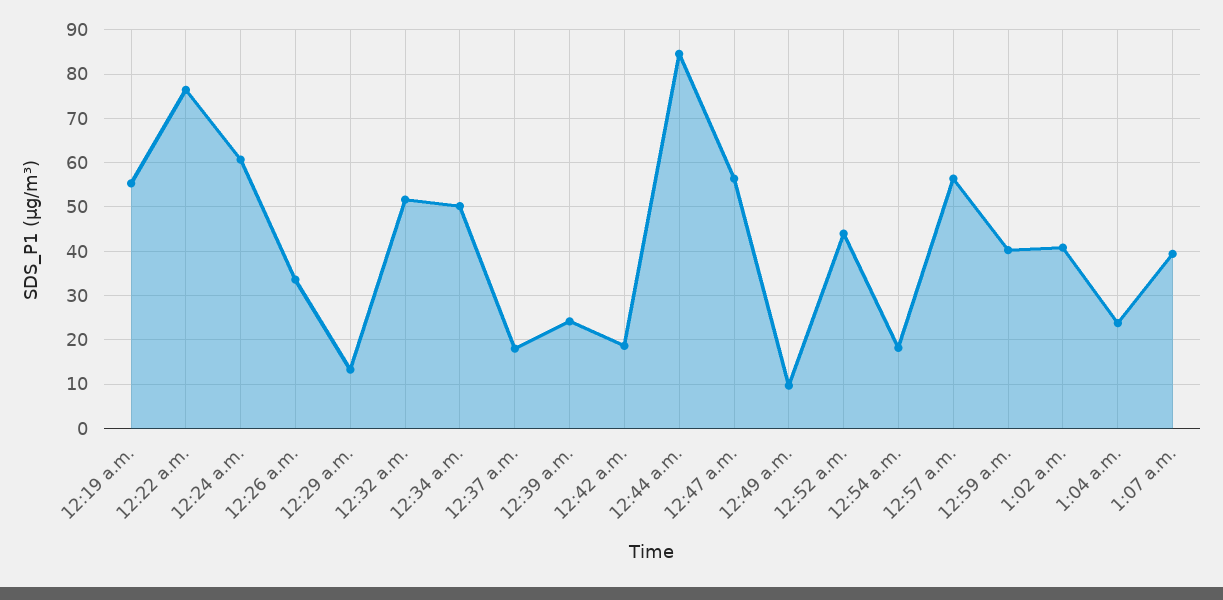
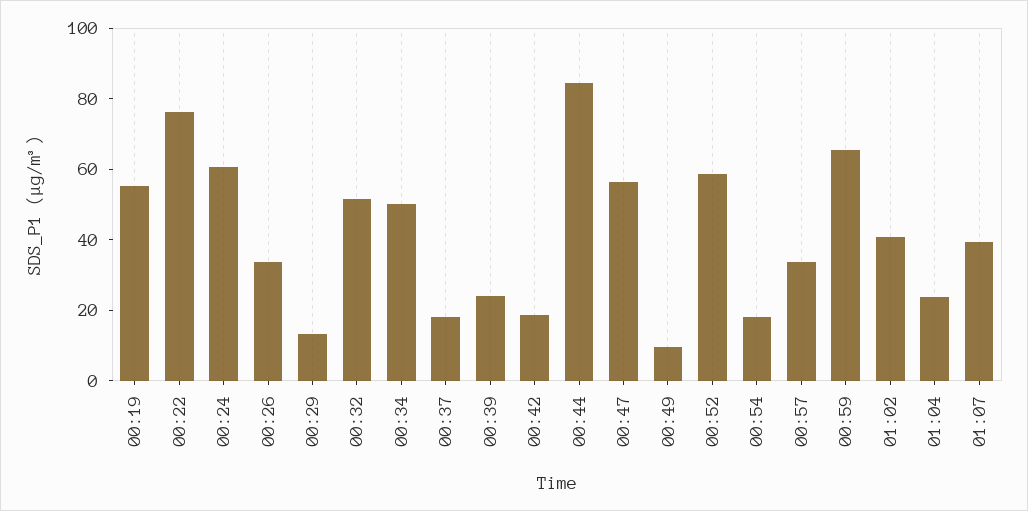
12:52 a.m.: 44 -> 60
12:57 a.m.: 56 -> 35
12:59 a.m.: 40 -> 65

